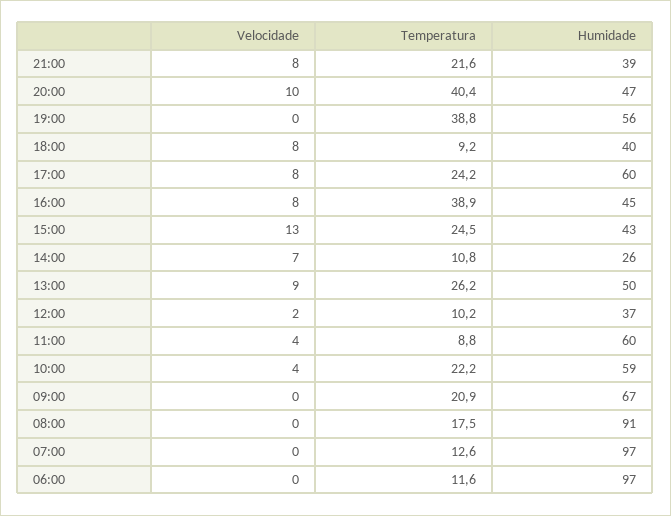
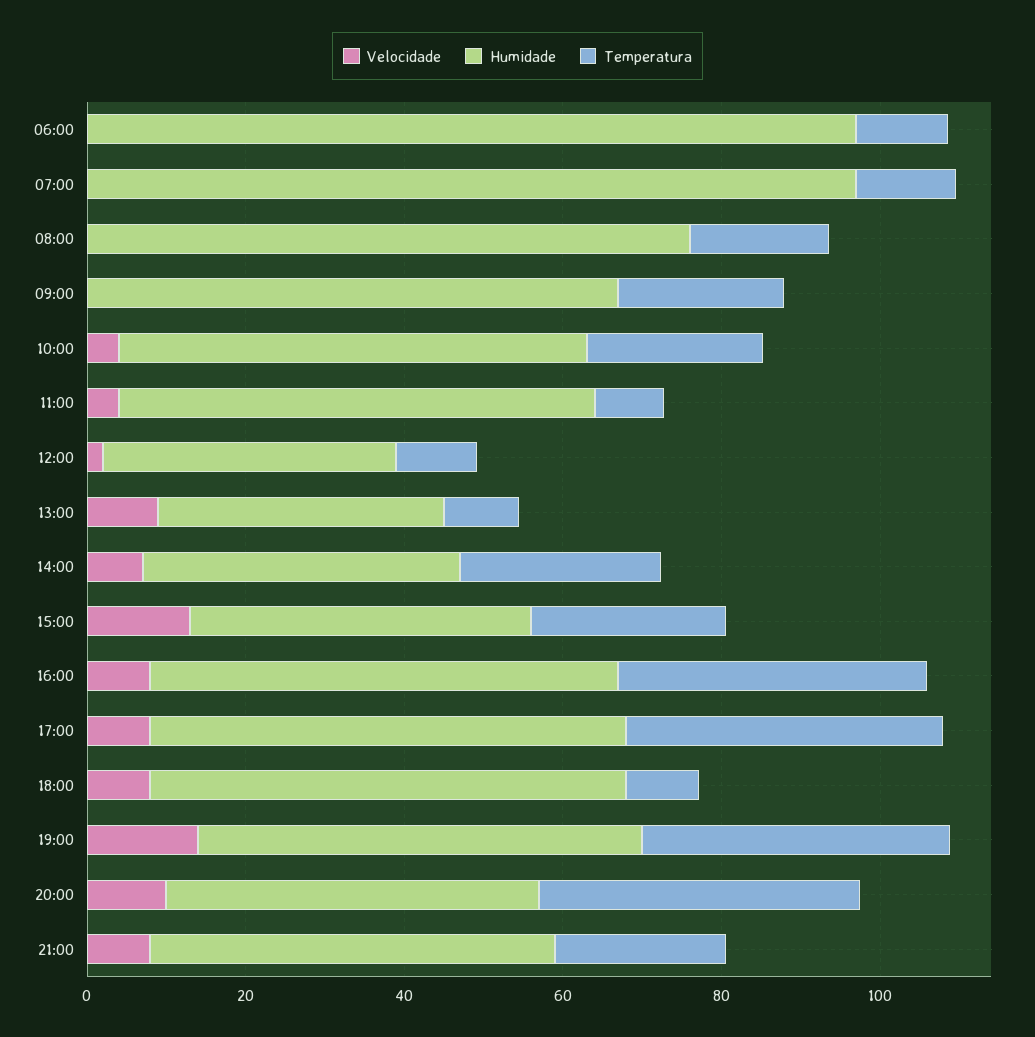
Humidade, 21:00: 39 -> 50
Velocidade, 19:00: 0 -> 15
Humidade, 18:00: 40 -> 60
Temperatura, 17:00: 24.2 -> 40
Humidade, 16:00: 45 -> 60
Temperatura, 14:00: 10.8 -> 25
Humidade, 14:00: 26 -> 40
Temperatura, 13:00: 26.2 -> 10
Humidade, 13:00: 50 -> 35
Humidade, 08:00: 91 -> 75

